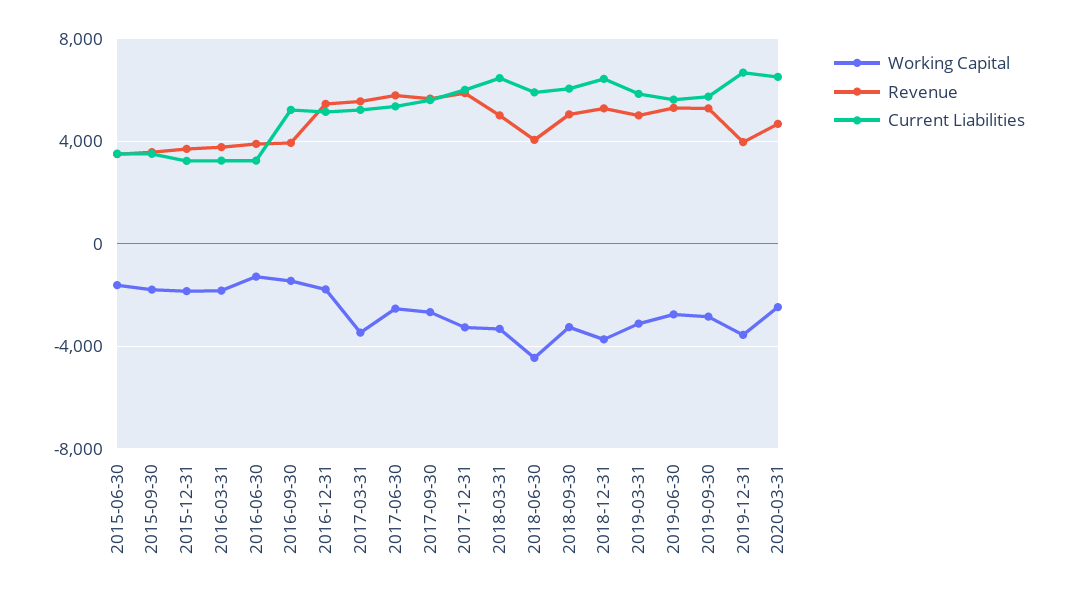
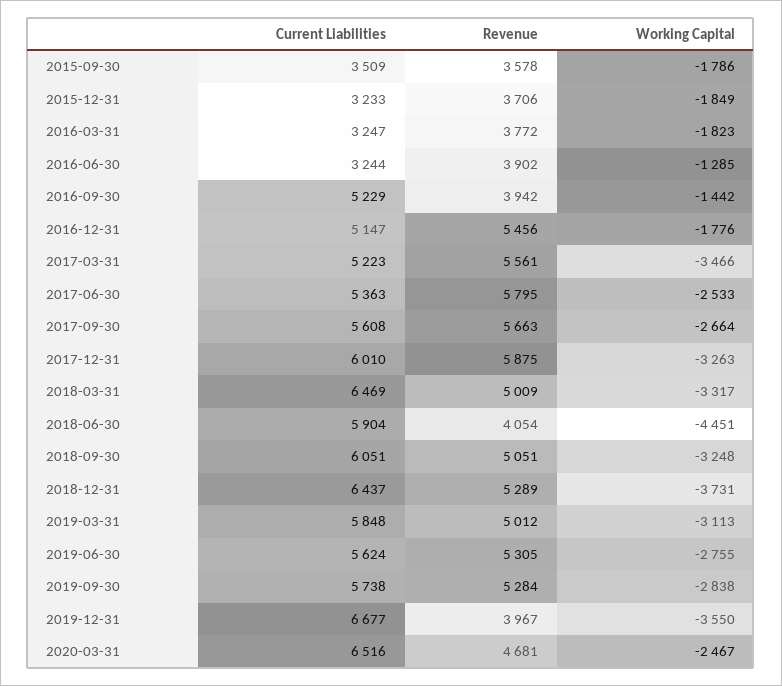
Working Capital, 2015-06-30: -1500 -> none
Revenue, 2015-06-30: 3500 -> none
Current Liabilities, 2015-06-30: 3500 -> none

